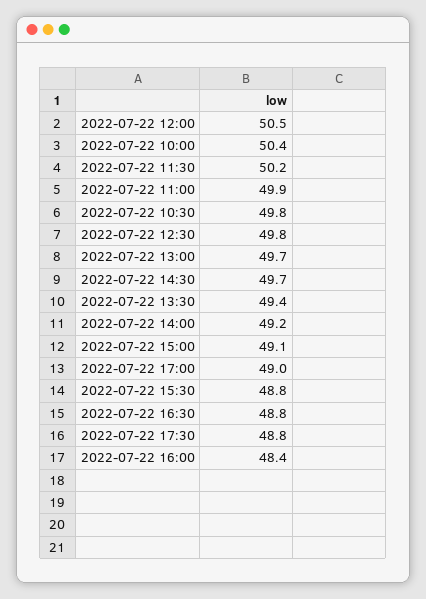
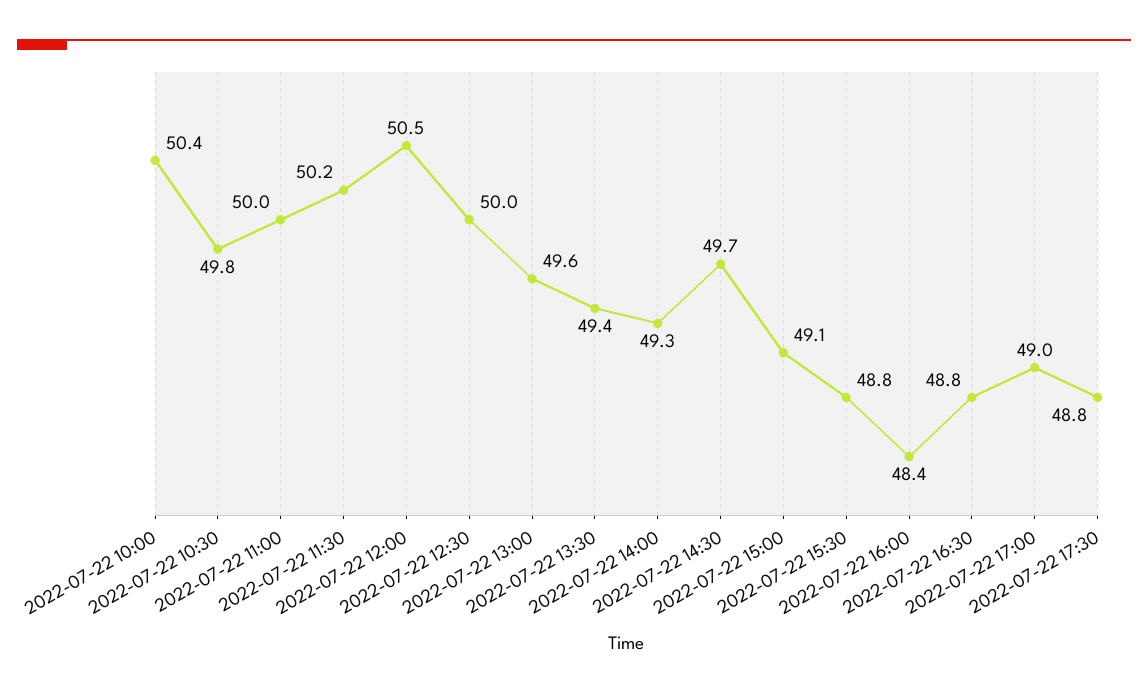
2022-07-22 11:00: 49.9 -> 50
2022-07-22 12:30: 49.8 -> 50
2022-07-22 13:00: 49.7 -> 49.6
2022-07-22 14:00: 49.2 -> 49.3

